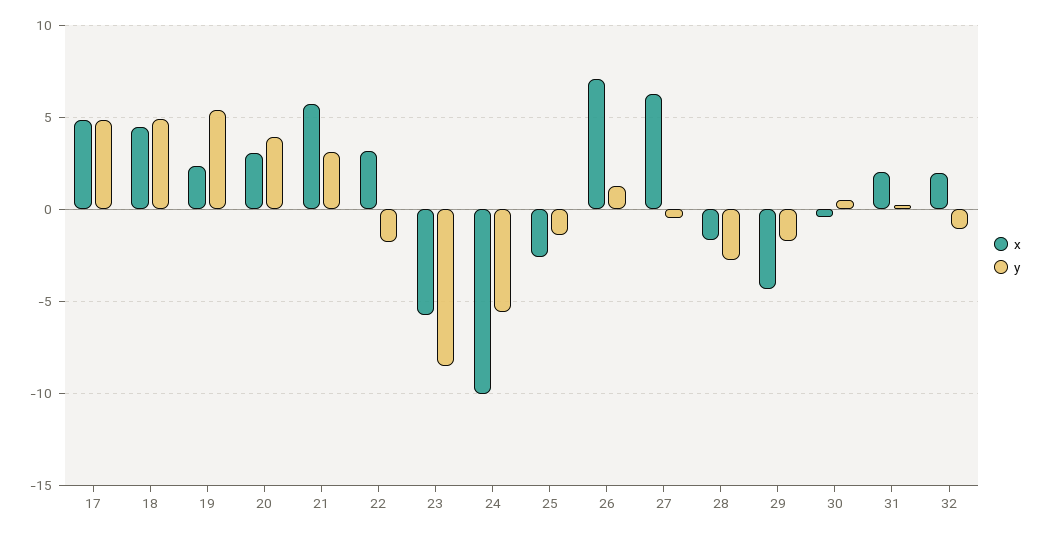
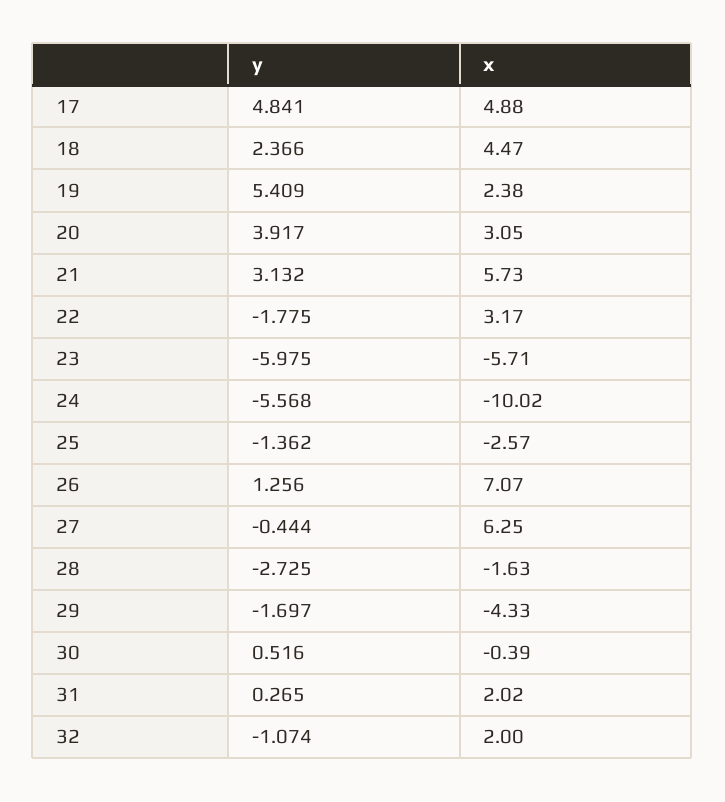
y, 18: 5 -> 2.366
y, 23: -8.5 -> -5.975

